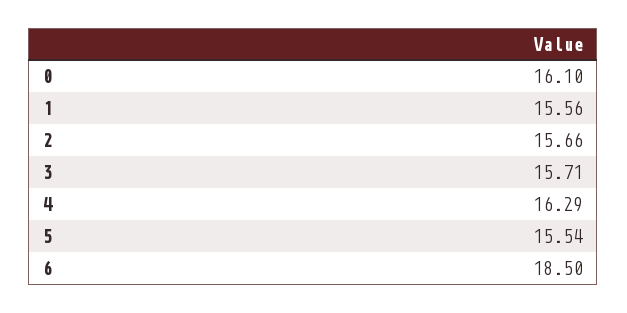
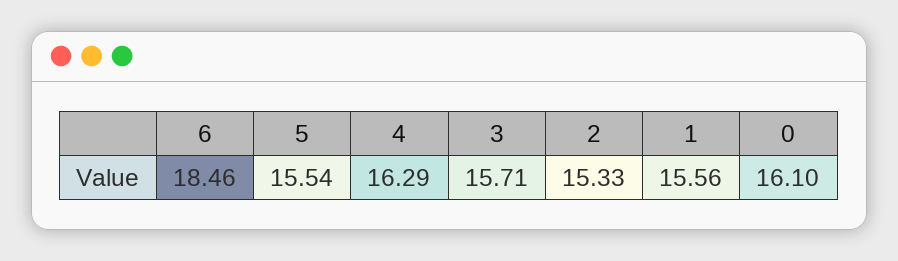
2: 15.66 -> 15.33
6: 18.5 -> 18.46

